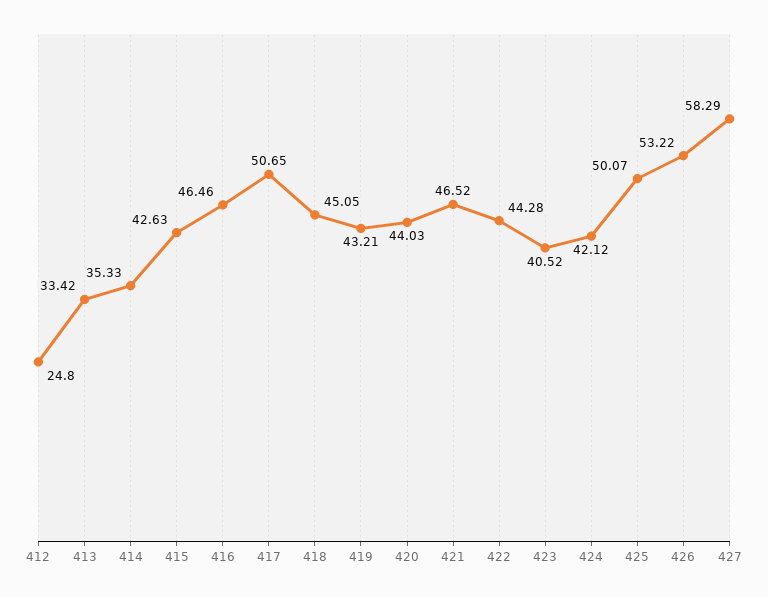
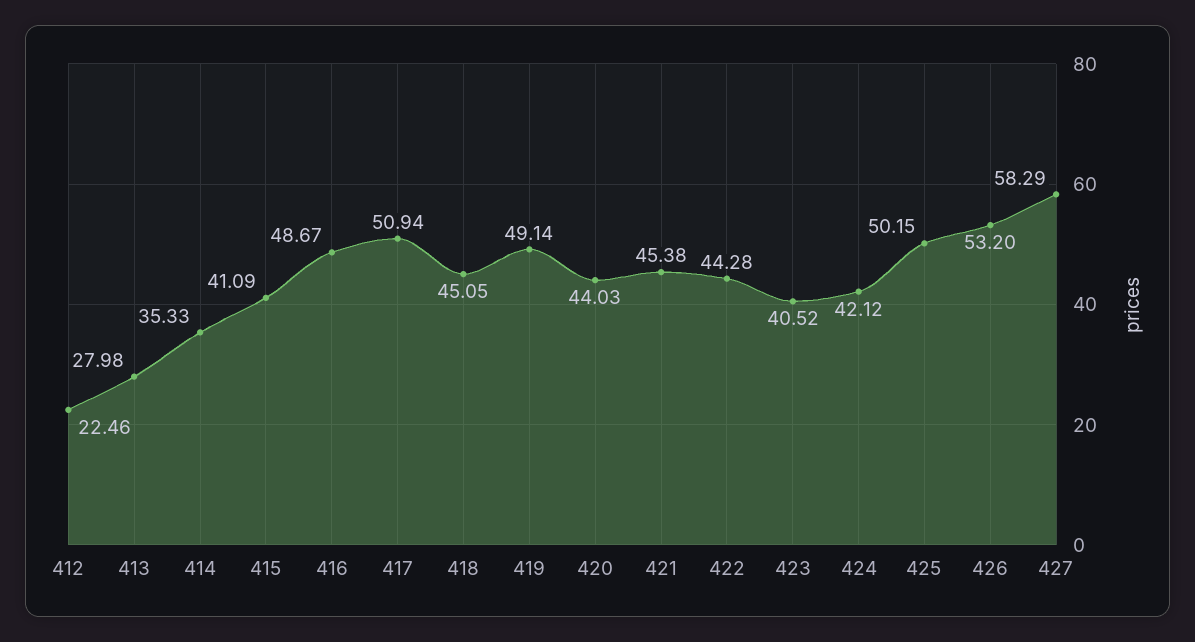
412: 24.8 -> 22.46
413: 33.42 -> 27.98
415: 42.63 -> 41.09
416: 46.46 -> 48.67
417: 50.65 -> 50.94
419: 43.21 -> 49.14
421: 46.52 -> 45.38
425: 50.07 -> 50.15
426: 53.22 -> 53.2

